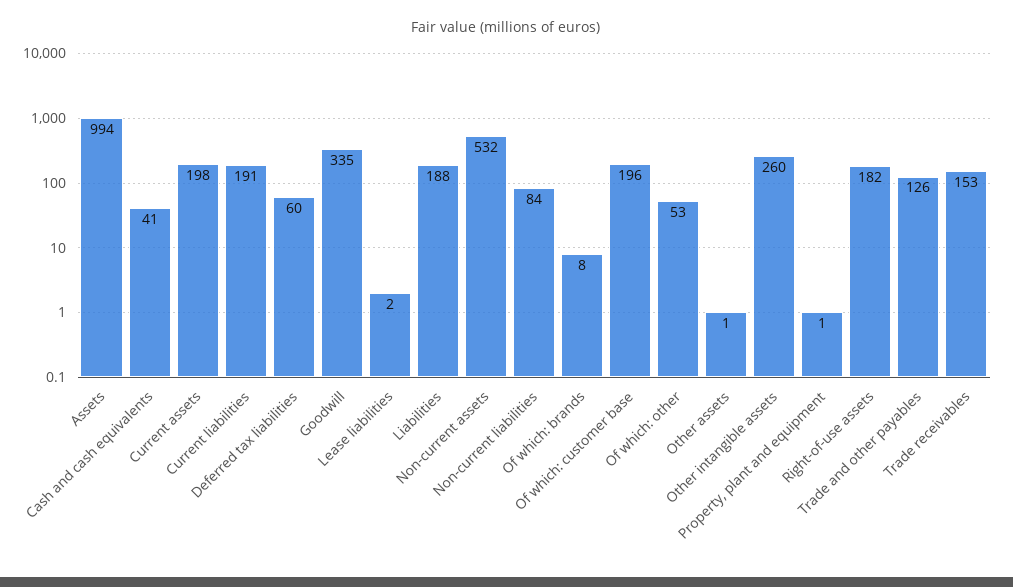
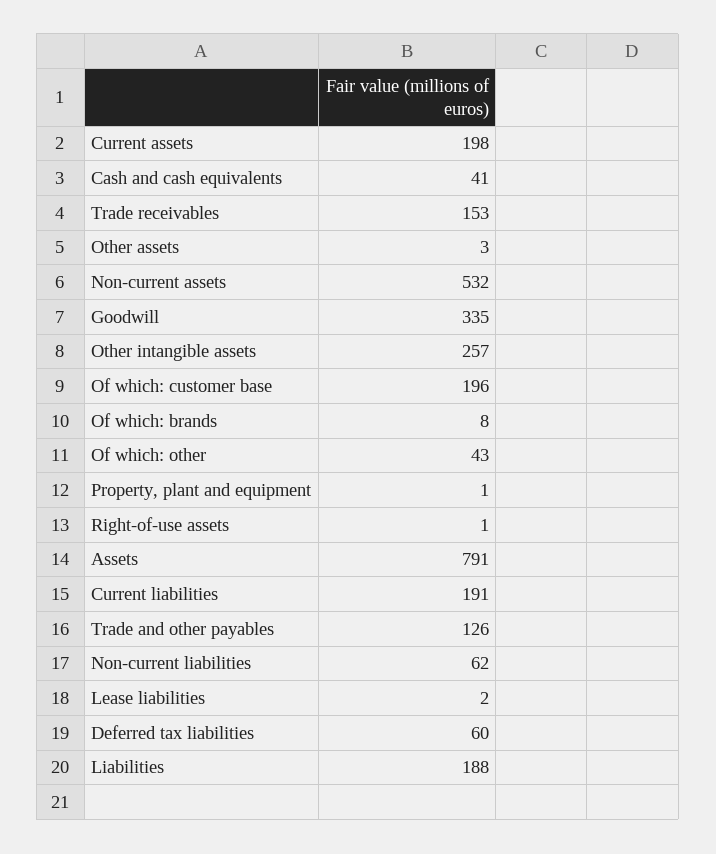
Assets: 994 -> 791
Non-current liabilities: 84 -> 62
Of which: other: 53 -> 43
Other assets: 1 -> 3
Other intangible assets: 260 -> 257
Right-of-use assets: 182 -> 1

